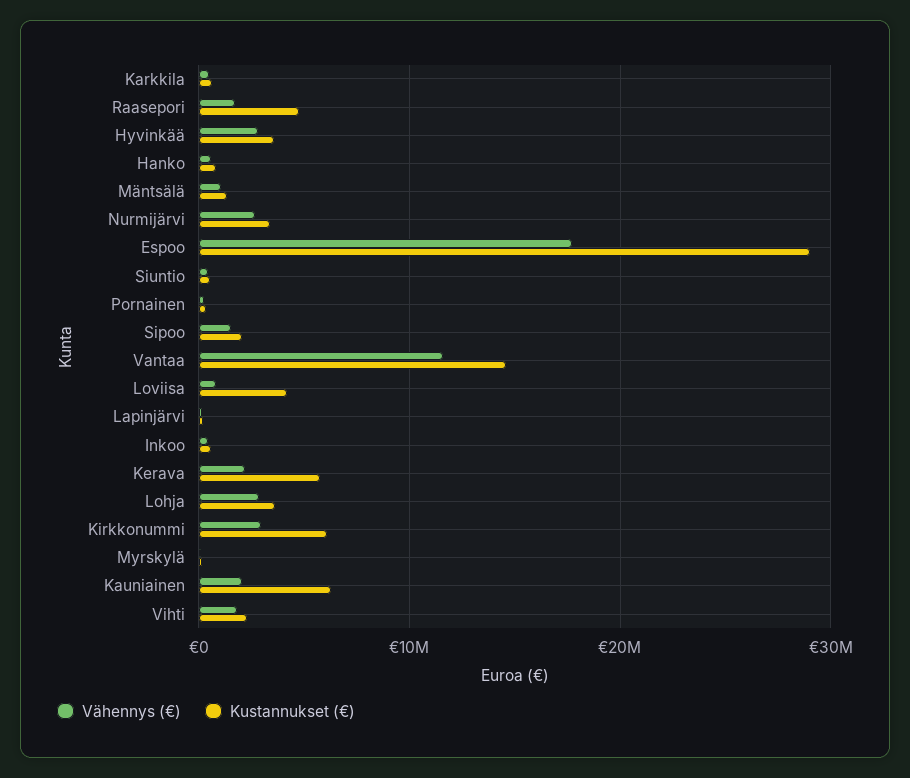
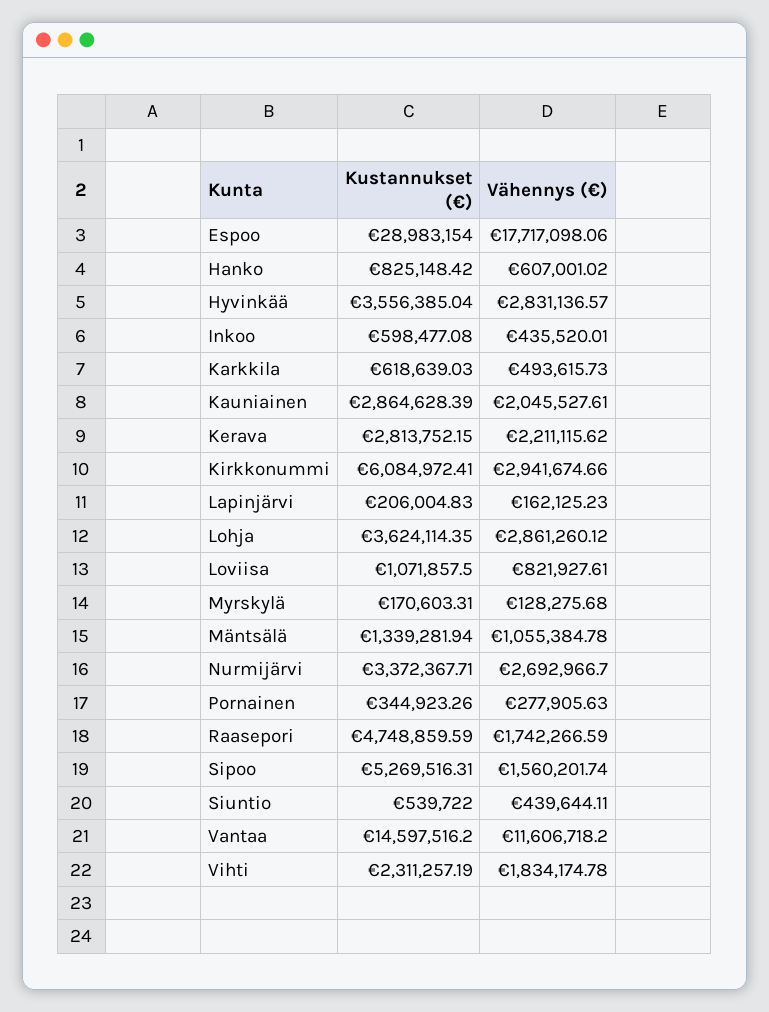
Kustannukset (€), Sipoo: 2000000 -> 5269516.31
Kustannukset (€), Loviisa: 4000000 -> 1071857.5
Kustannukset (€), Kerava: 6000000 -> 2813752.15
Kustannukset (€), Kauniainen: 6000000 -> 2864628.39

